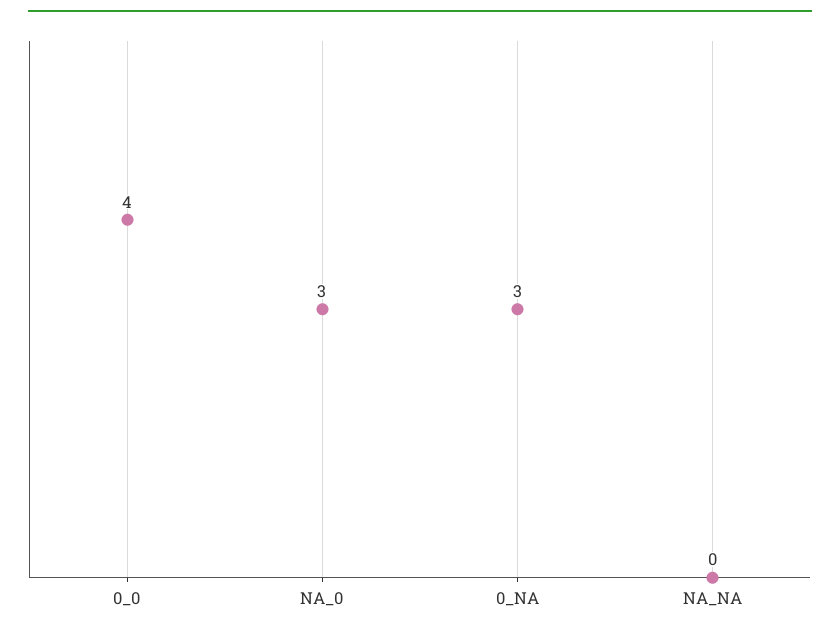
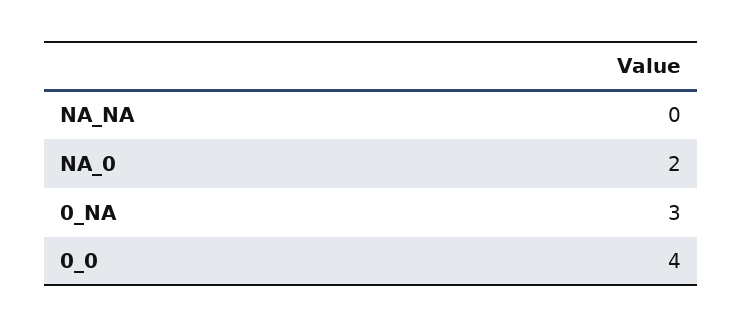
NA_0: 3 -> 2

